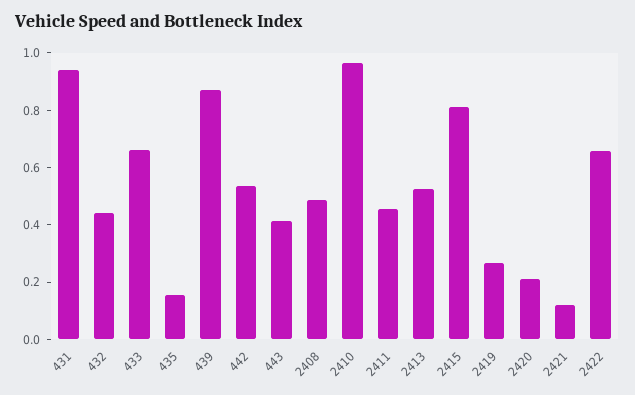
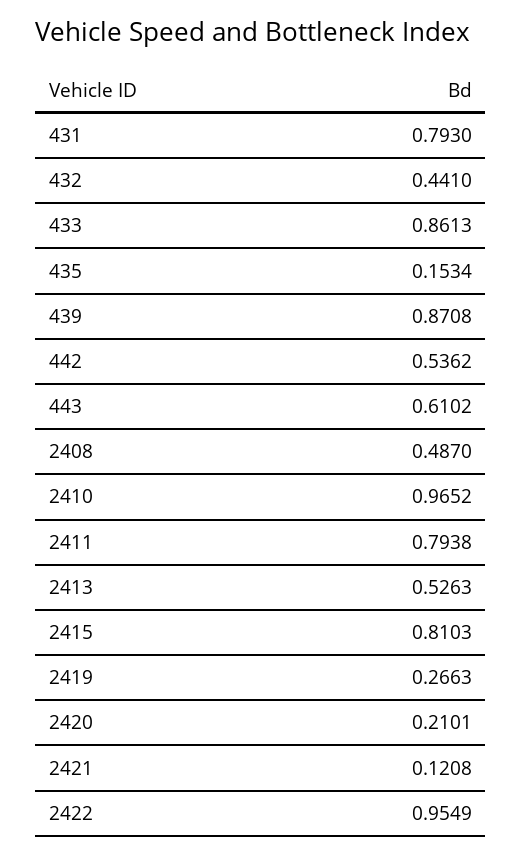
431: 0.95 -> 0.793
433: 0.65 -> 0.8613
443: 0.4 -> 0.6102
2411: 0.45 -> 0.7938
2422: 0.65 -> 0.9549

